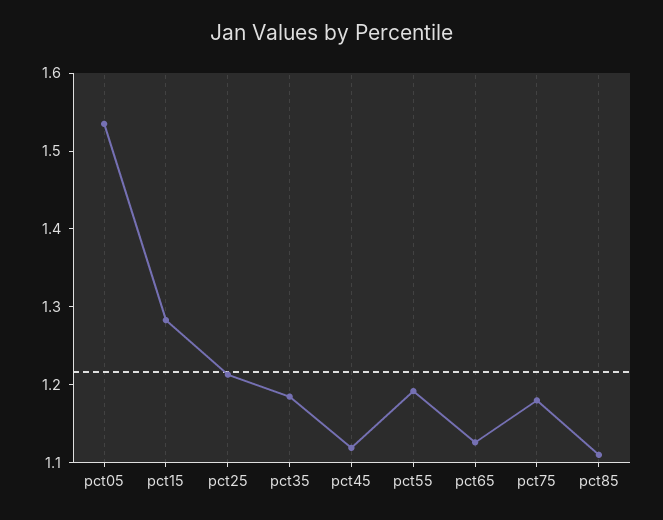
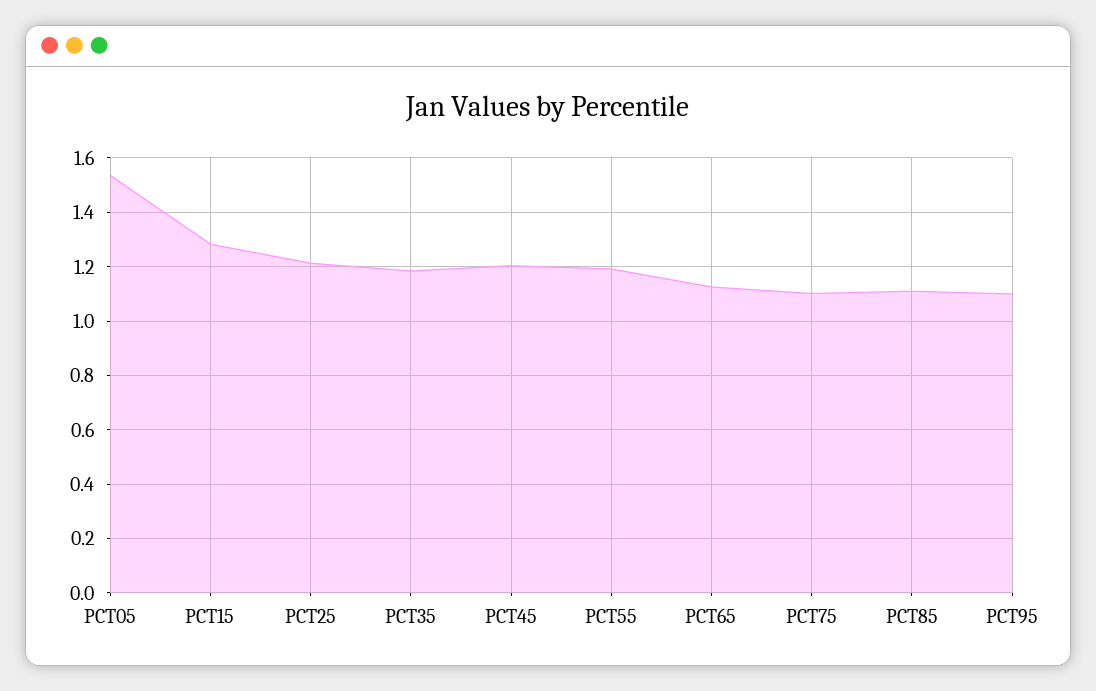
pct45: 1.12 -> 1.2
pct75: 1.18 -> 1.1
PCT95: none -> 1.1

